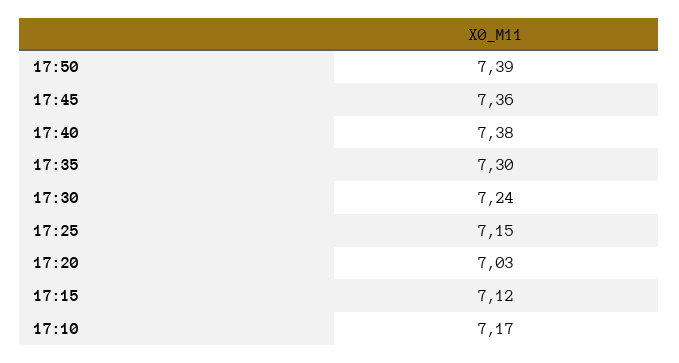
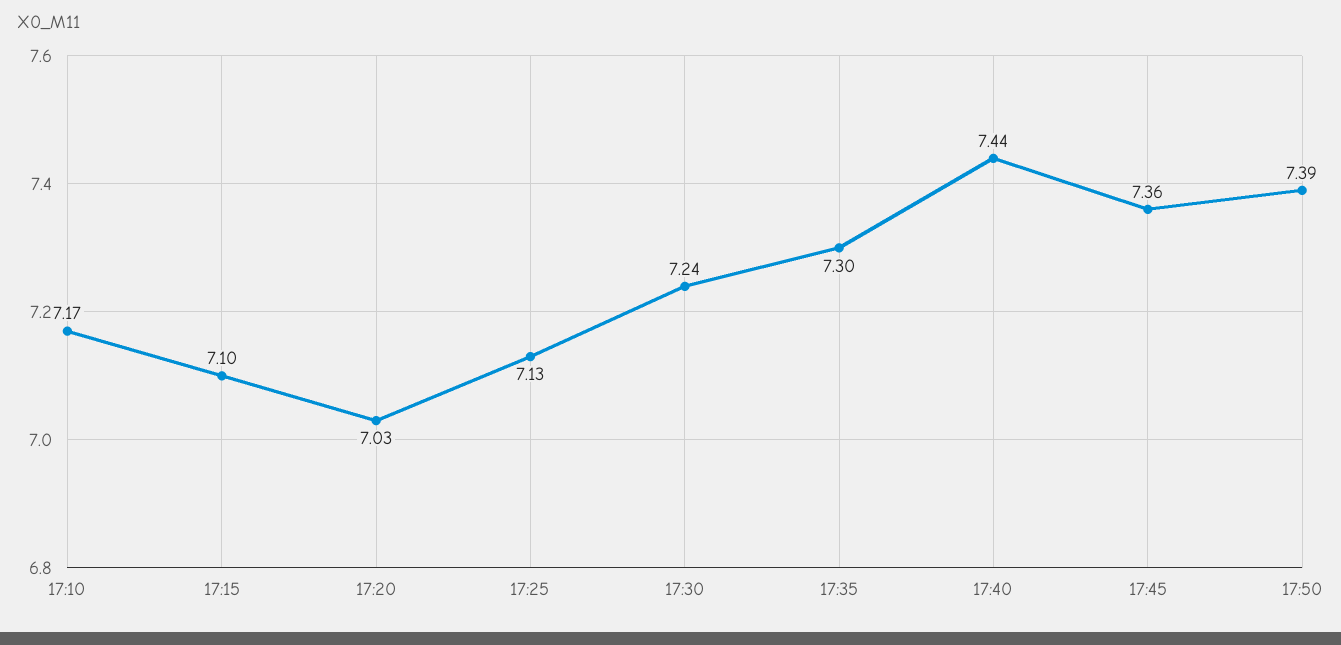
17:40: 7.38 -> 7.44
17:25: 7.15 -> 7.13
17:15: 7.12 -> 7.1

